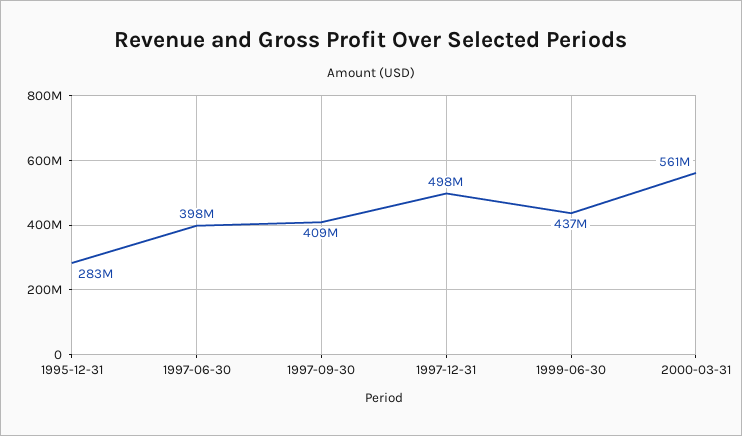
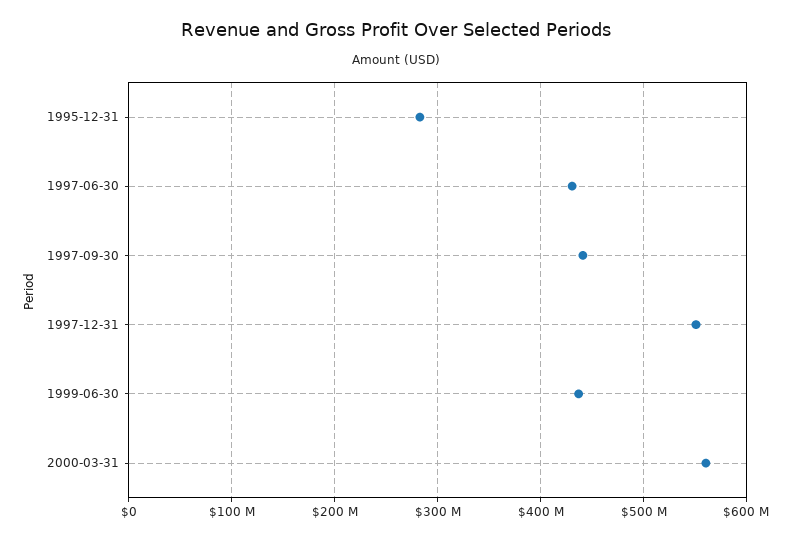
1997-06-30: 398000000 -> 430000000
1997-09-30: 409000000 -> 440000000
1997-12-31: 498000000 -> 550000000

